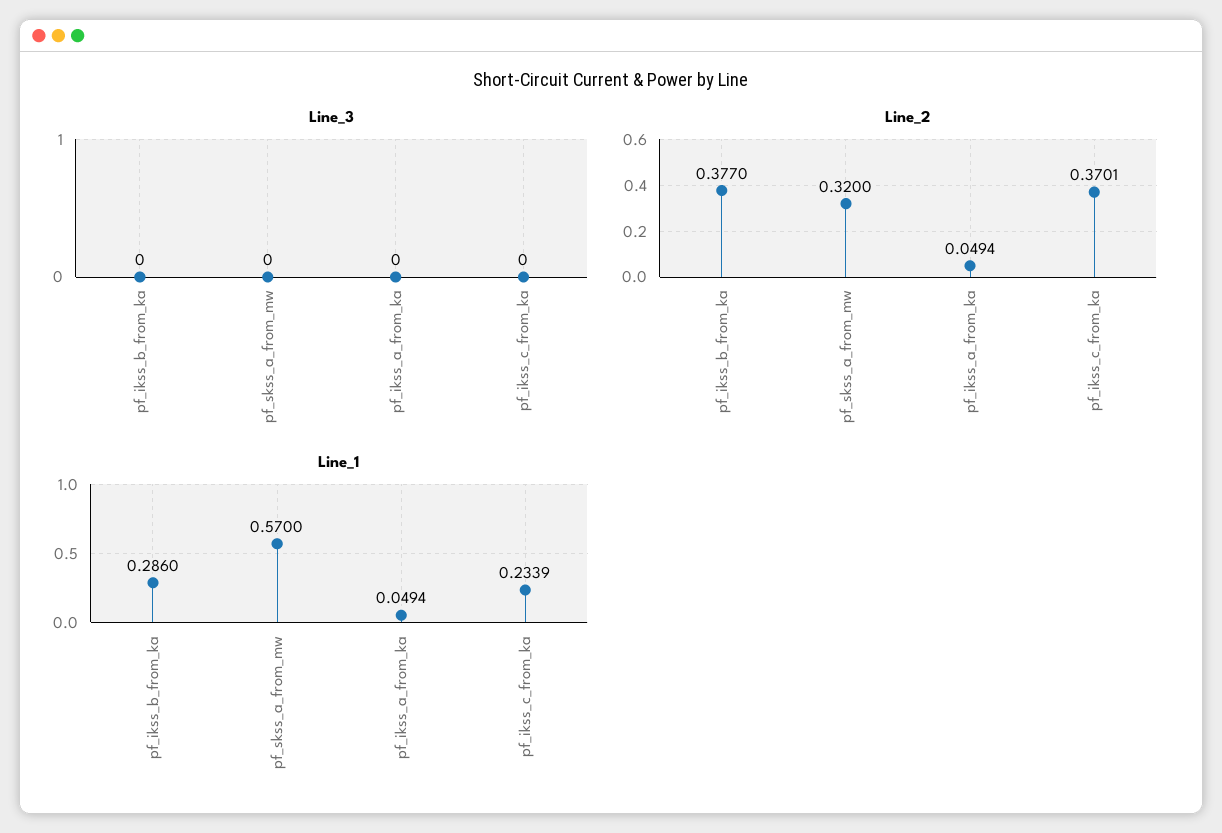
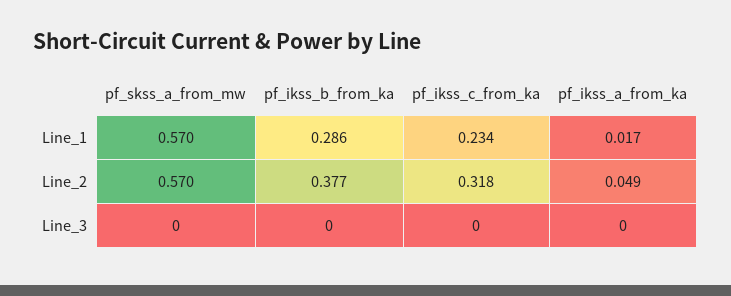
Line_2, pf_skss_a_from_mw: 0.32 -> 0.57
Line_2, pf_ikss_c_from_ka: 0.3701 -> 0.318
Line_1, pf_ikss_a_from_ka: 0.0494 -> 0.017

